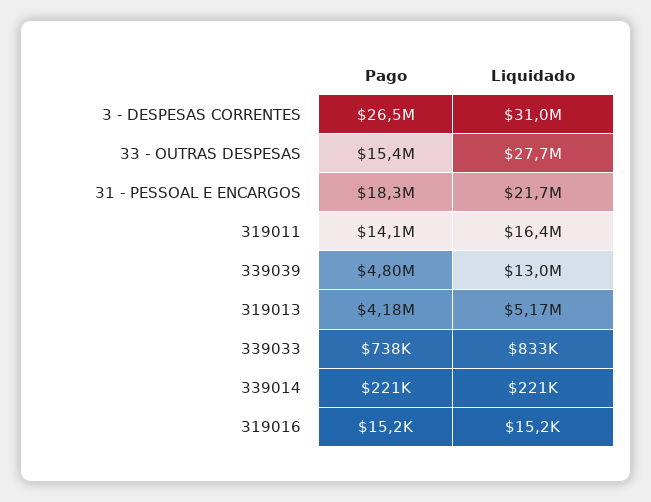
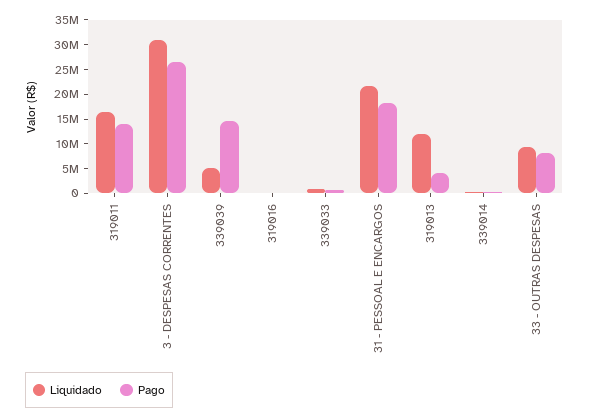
Pago, 33 - OUTRAS DESPESAS: 15400000 -> 7500000
Liquidado, 33 - OUTRAS DESPESAS: 27700000 -> 10000000
Pago, 339039: 4800000 -> 15000000
Liquidado, 339039: 13000000 -> 5000000
Liquidado, 319013: 5170000 -> 12500000

